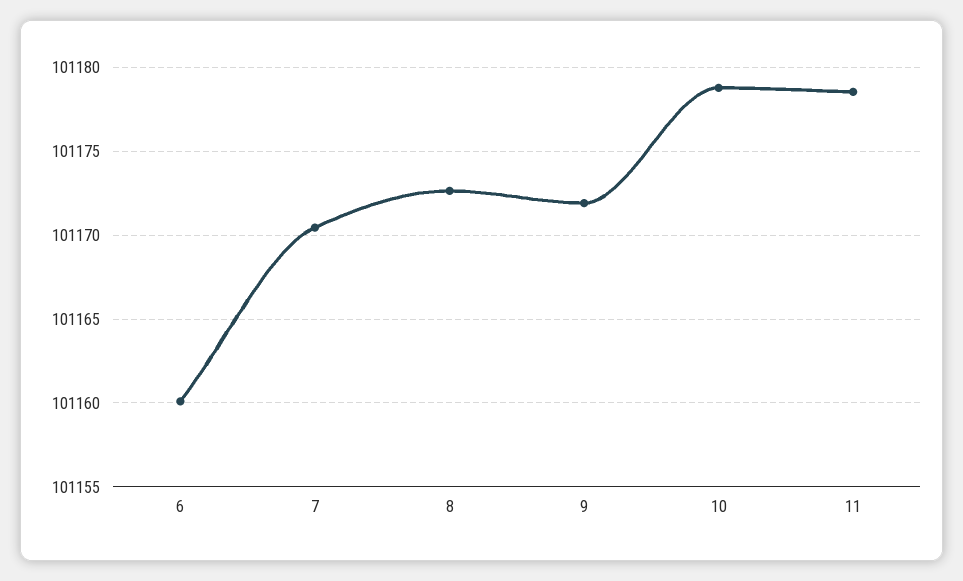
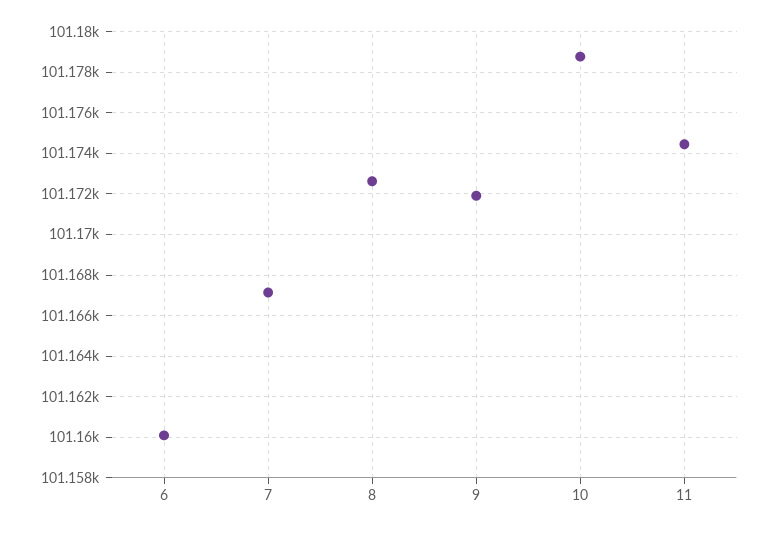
7: 101170.5 -> 101167
11: 101178.5 -> 101174.5

